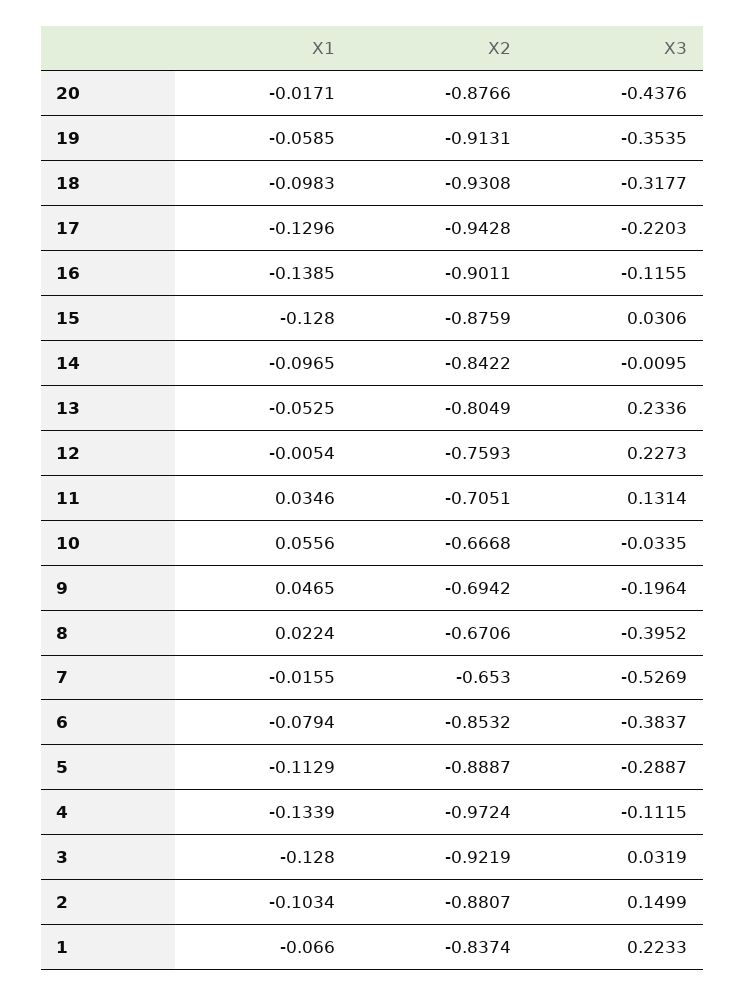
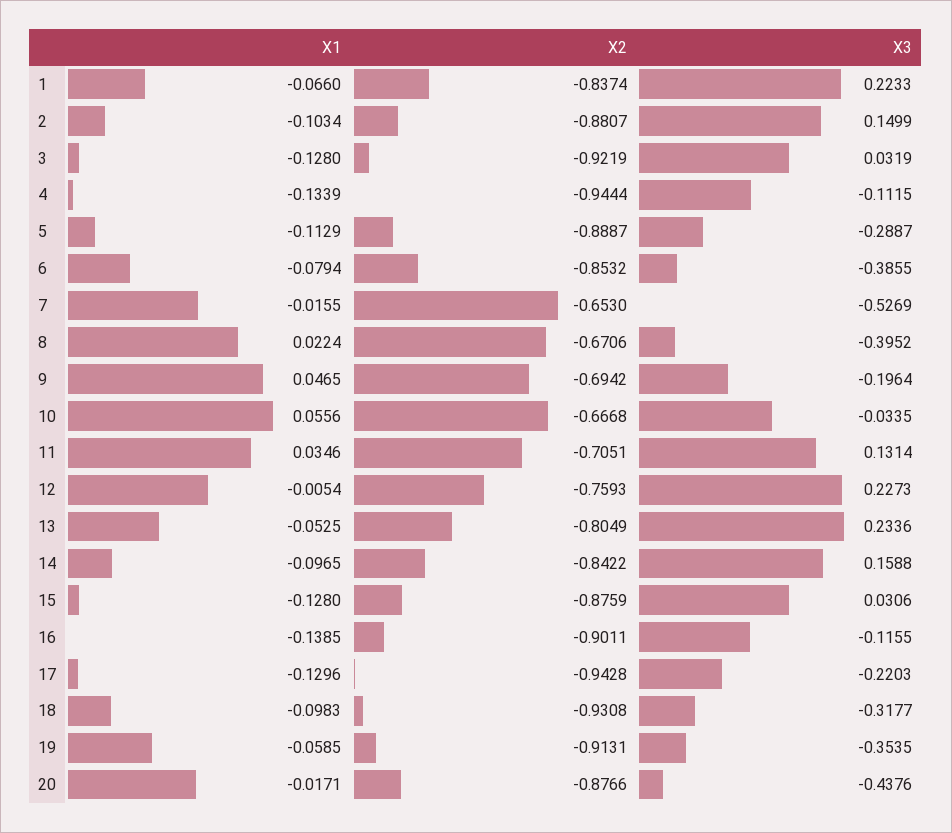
X3, 14: -0.0095 -> 0.1588
X3, 6: -0.3837 -> -0.3855
X2, 4: -0.9724 -> -0.9444

